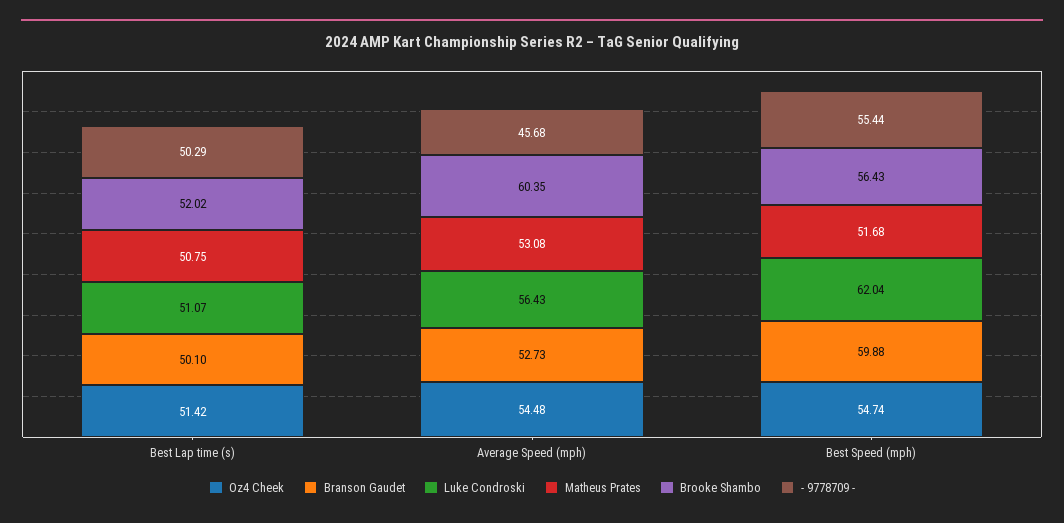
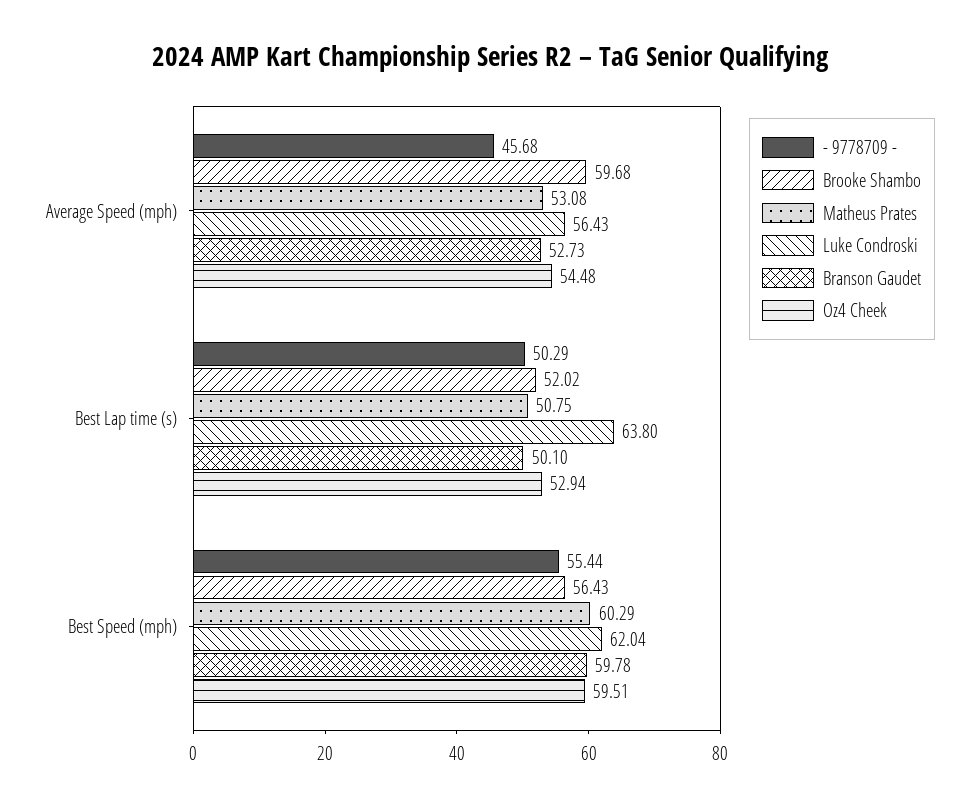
Oz4 Cheek, Best Lap time (s): 51.42 -> 52.94
Luke Condroski, Best Lap time (s): 51.07 -> 63.8
Brooke Shambo, Average Speed (mph): 60.35 -> 59.68
Oz4 Cheek, Best Speed (mph): 54.74 -> 59.51
Branson Gaudet, Best Speed (mph): 59.88 -> 59.78
Matheus Prates, Best Speed (mph): 51.68 -> 60.29

